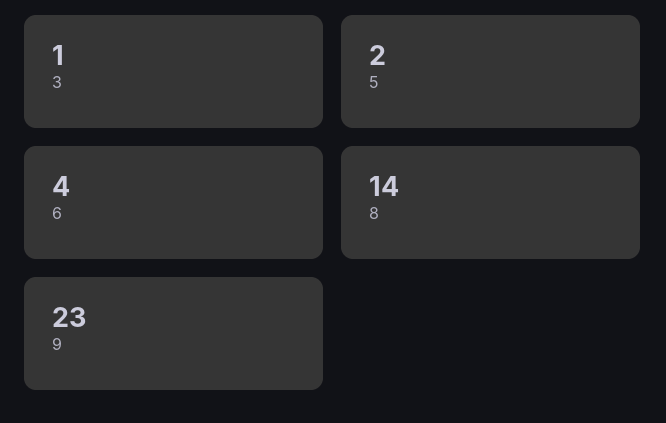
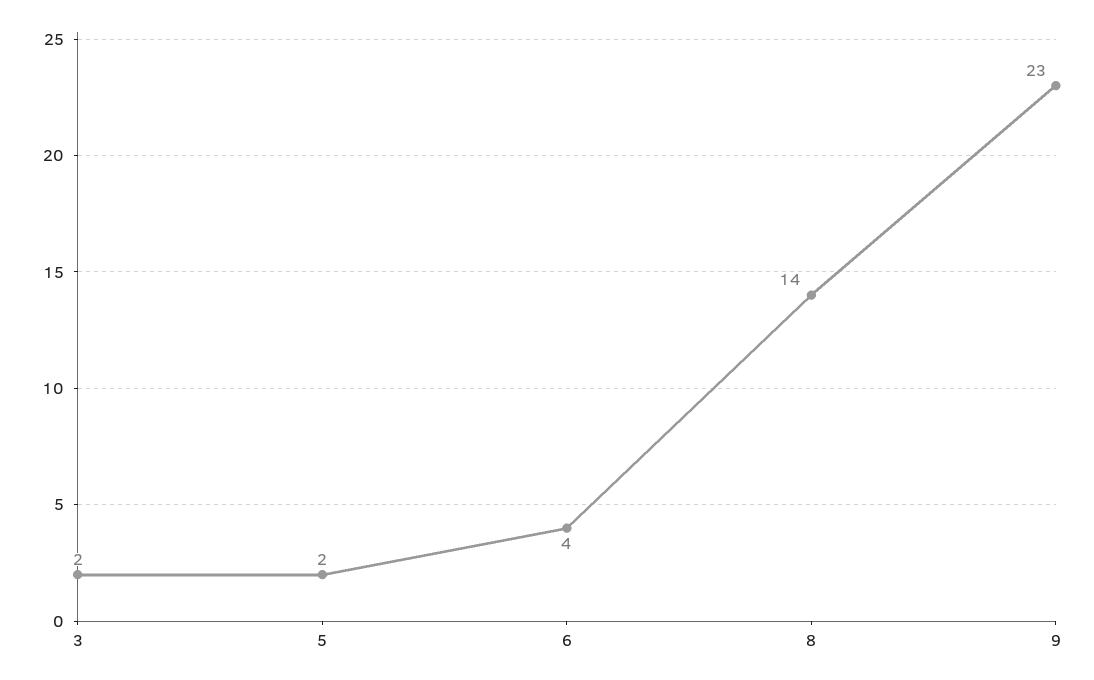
3: 1 -> 2

